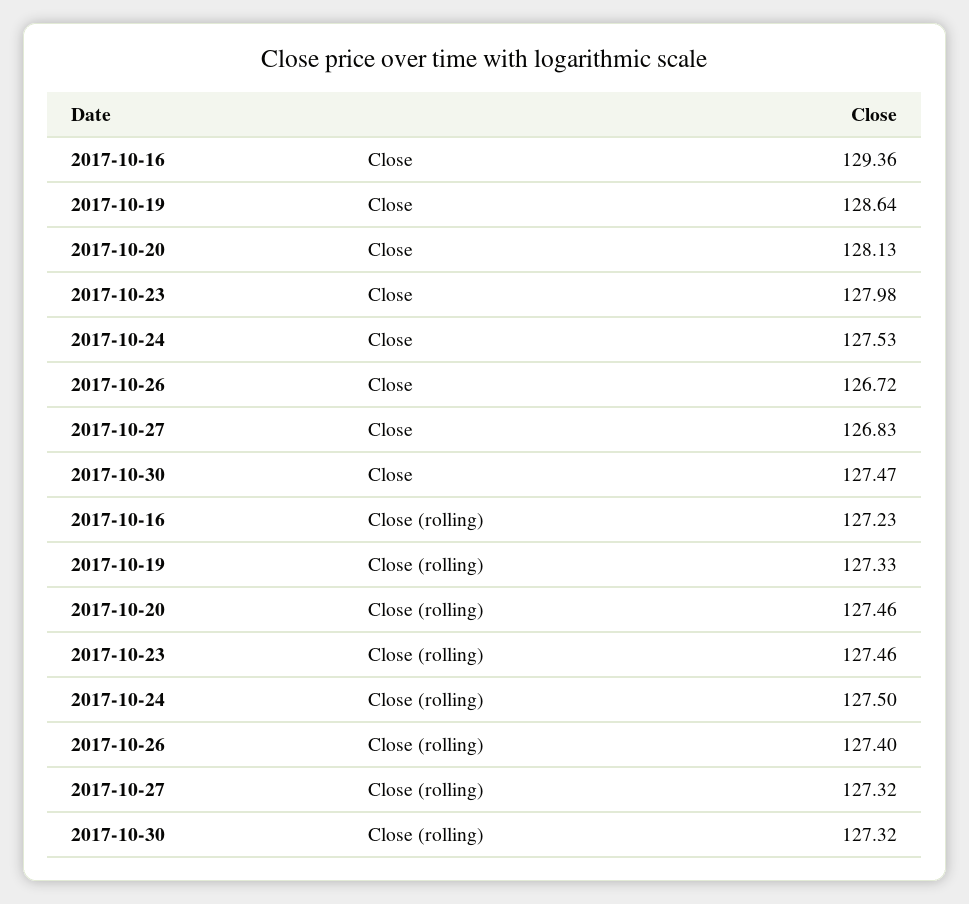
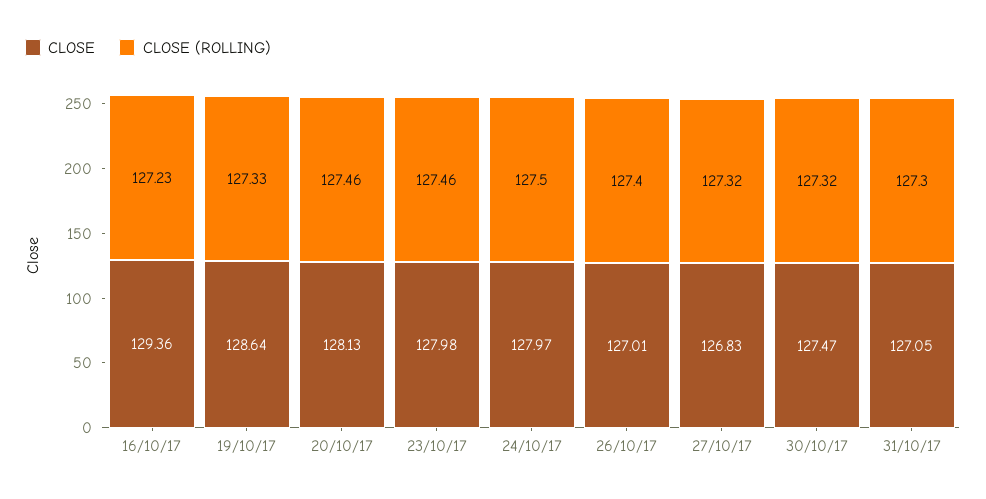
Close, 2017-10-24: 127.53 -> 127.97
Close, 2017-10-26: 126.72 -> 127.01
Close, 31/10/17: none -> 127.05
Close (rolling), 31/10/17: none -> 127.3

